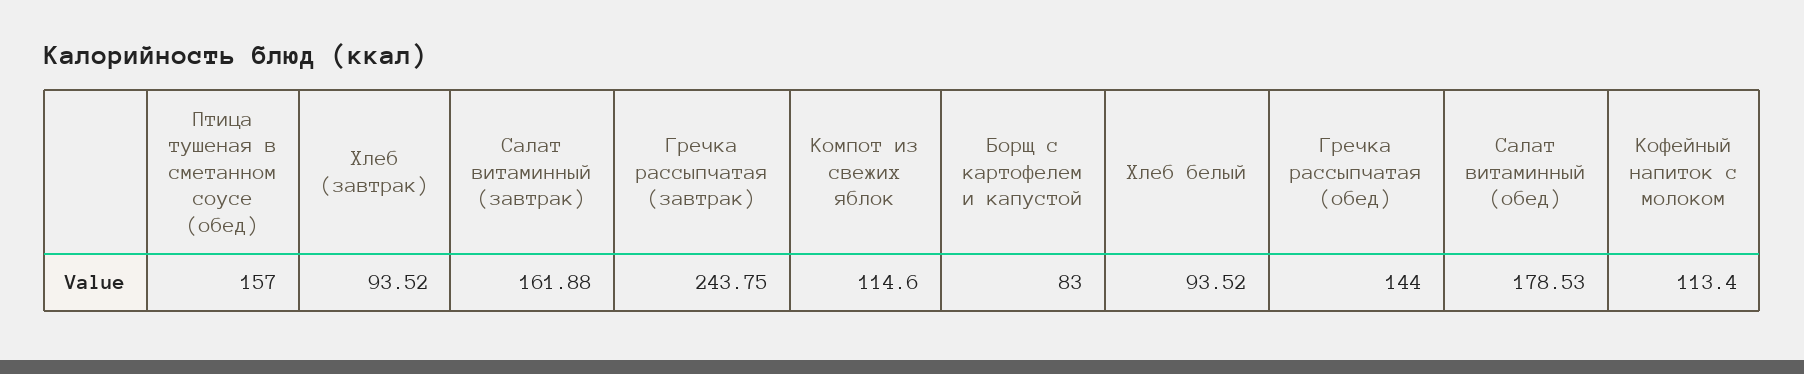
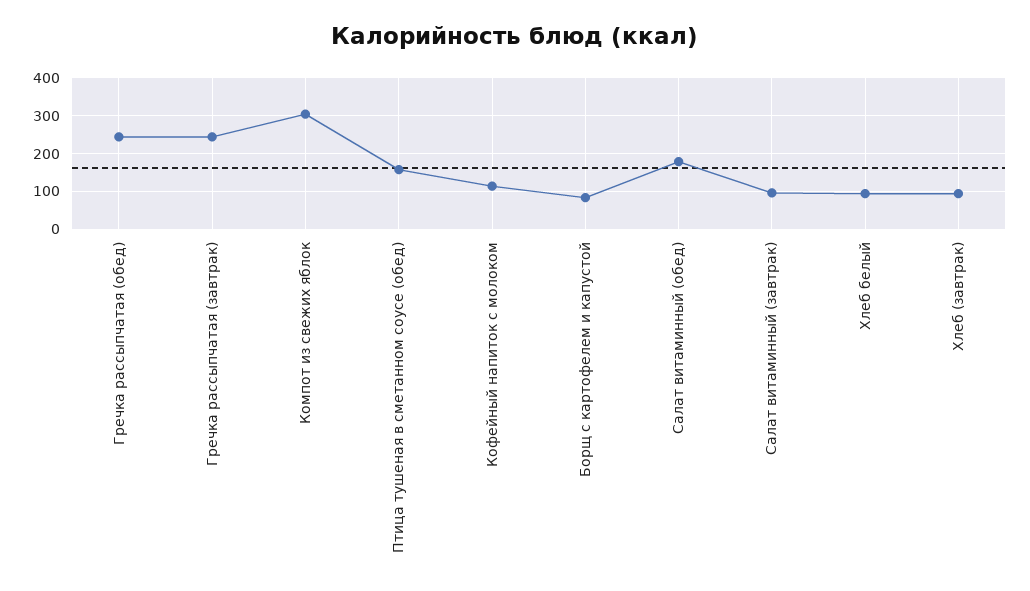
Салат витаминный (завтрак): 161.88 -> 100
Компот из свежих яблок: 114.6 -> 300
Гречка рассыпчатая (обед): 144 -> 240

